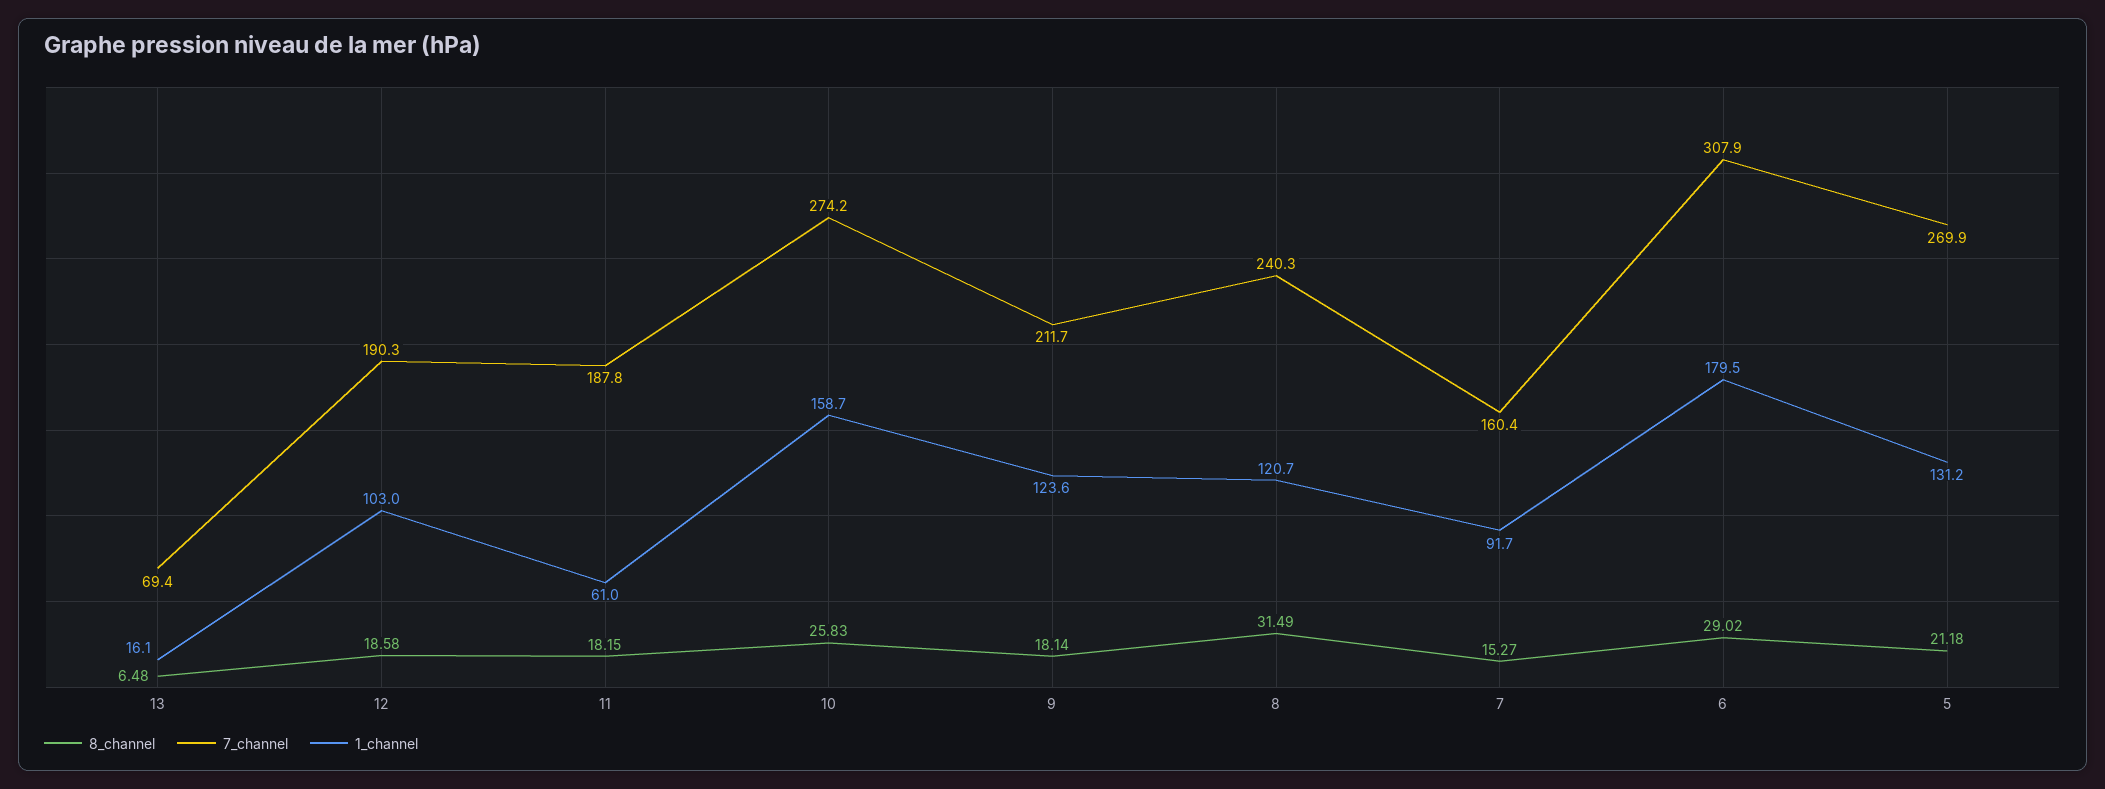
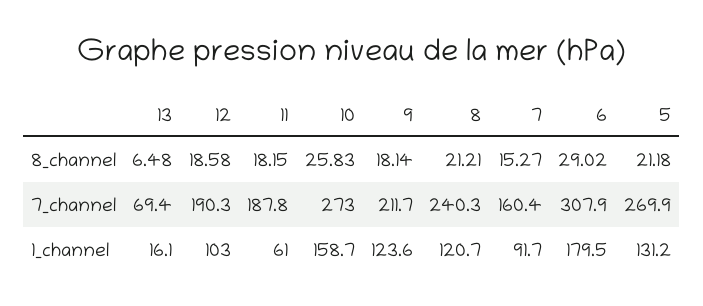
7_channel, 10: 274.2 -> 273
8_channel, 8: 31.49 -> 21.21

